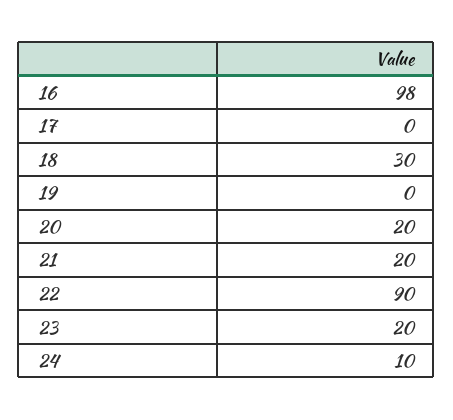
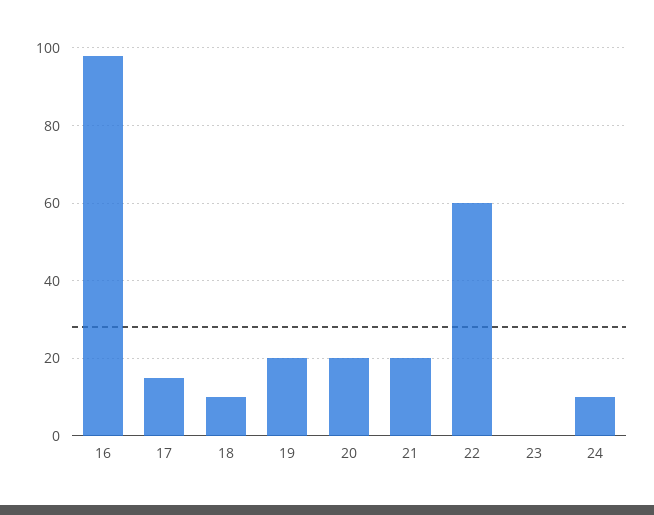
17: 0 -> 15
18: 30 -> 10
19: 0 -> 20
22: 90 -> 60
23: 20 -> 0

